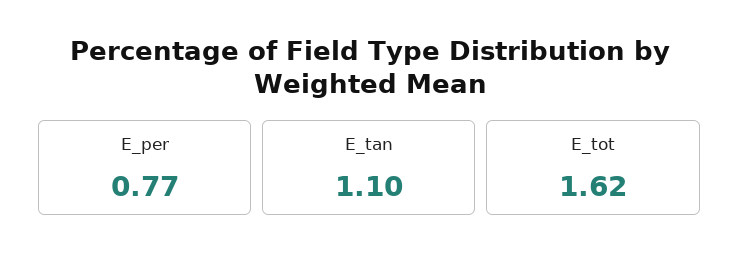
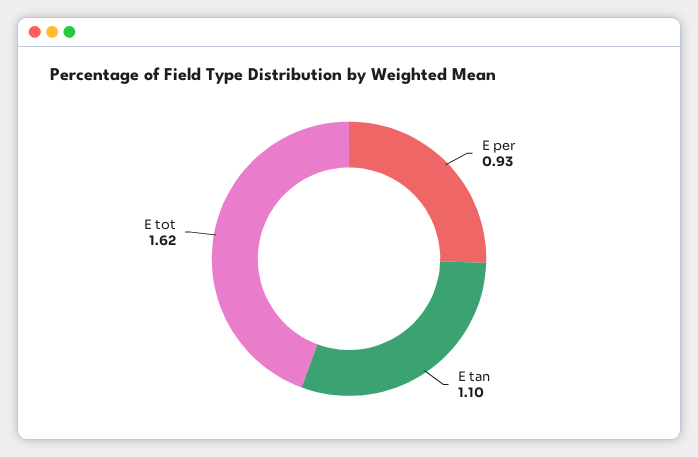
E_per: 0.77 -> 0.93

